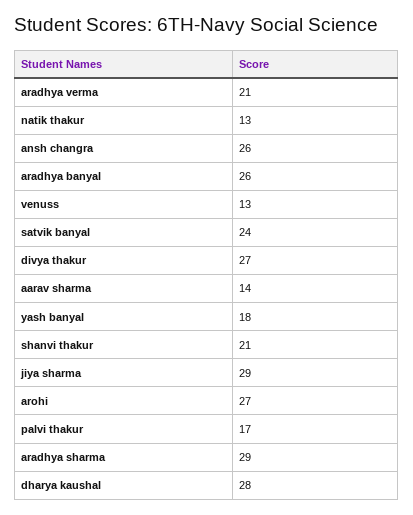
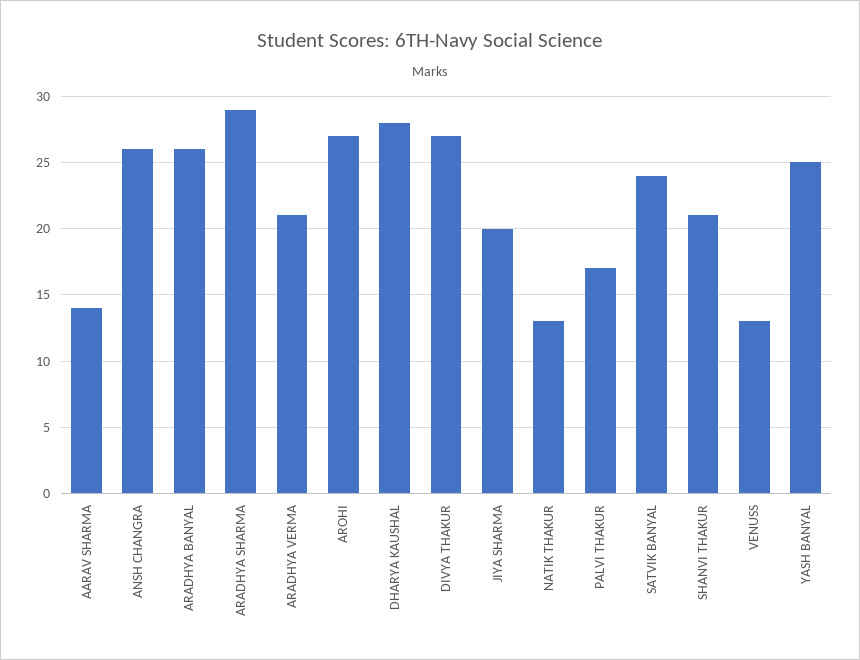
yash banyal: 18 -> 25
jiya sharma: 29 -> 20

